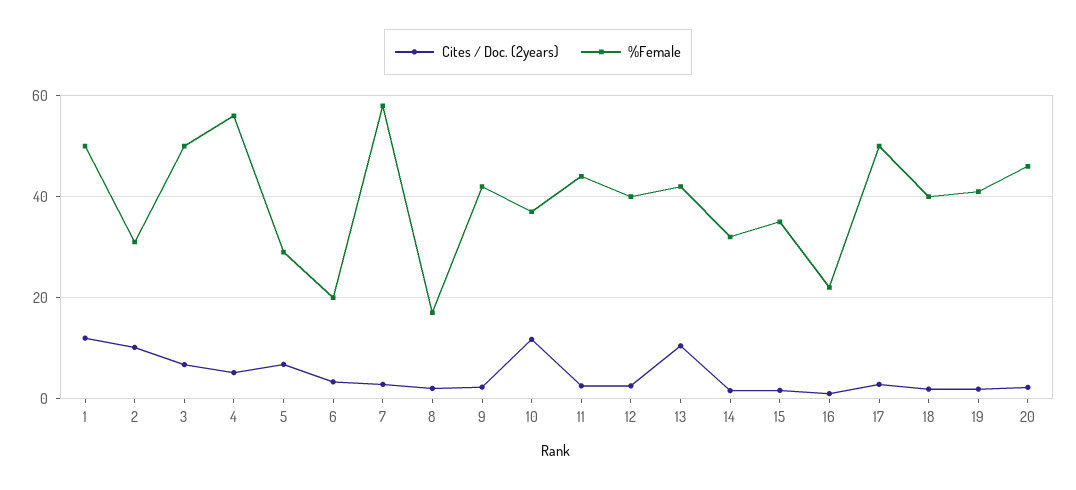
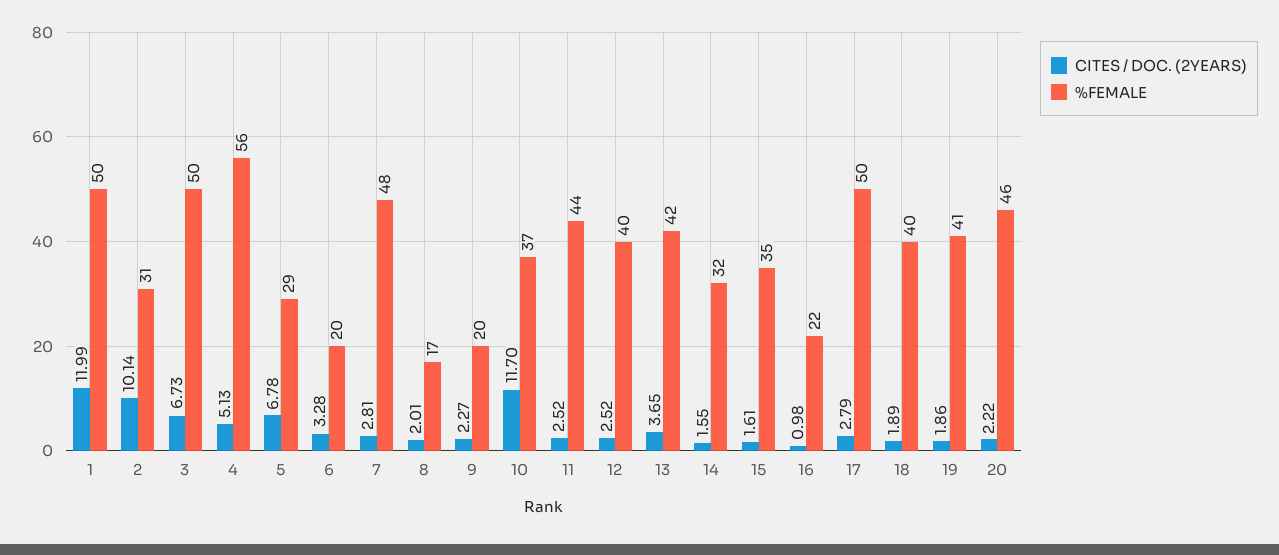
%Female, 7: 58 -> 48
%Female, 9: 42 -> 20
Cites / Doc. (2years), 13: 10 -> 3.65

